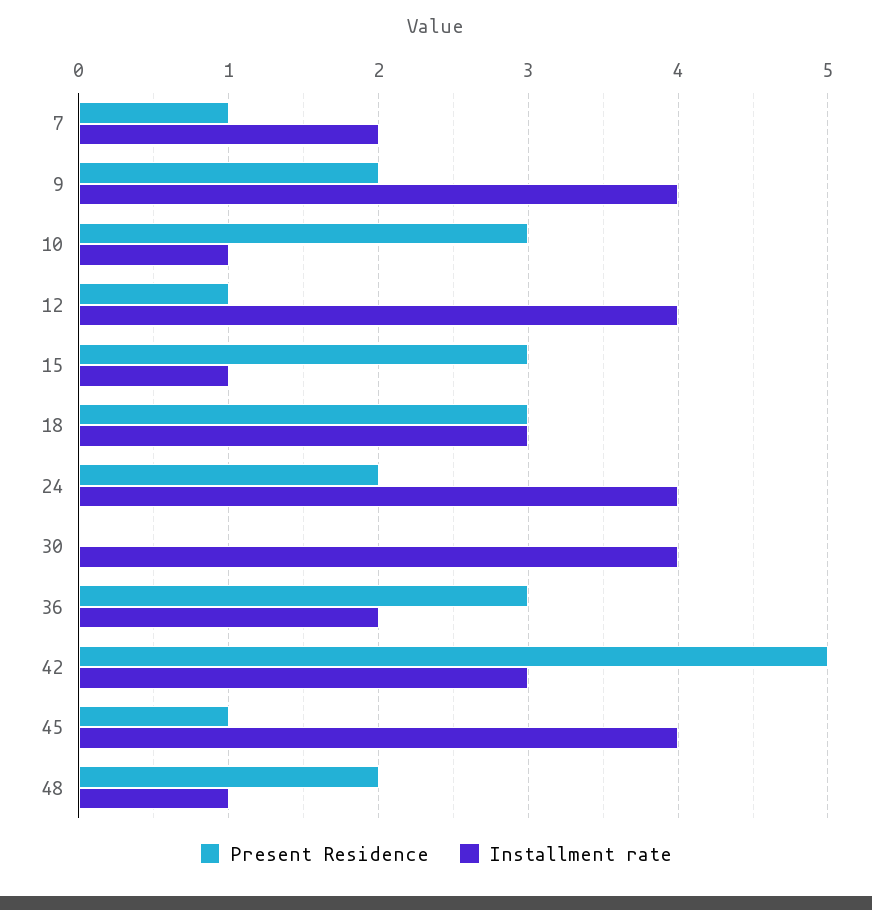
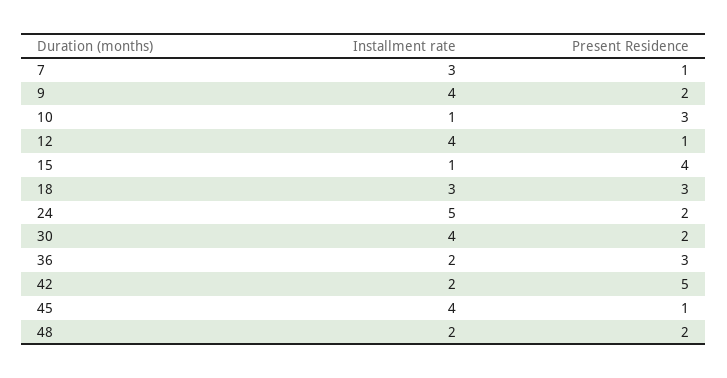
Installment rate, 7: 2 -> 3
Present Residence, 15: 3 -> 4
Installment rate, 24: 4 -> 5
Present Residence, 30: 0 -> 2
Installment rate, 42: 3 -> 2
Installment rate, 48: 1 -> 2

